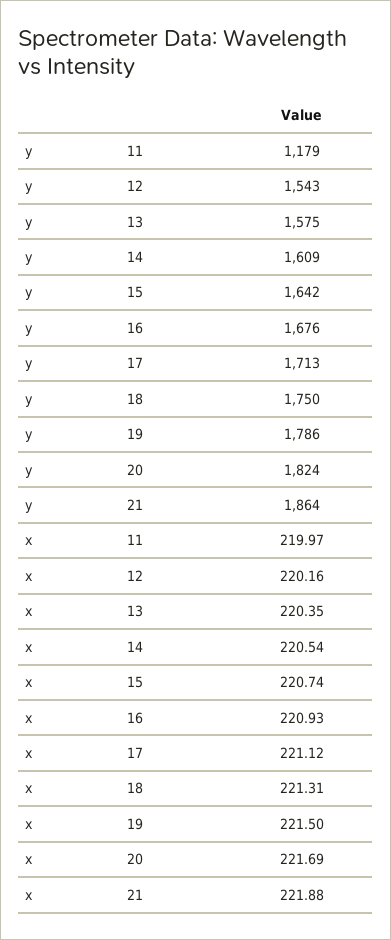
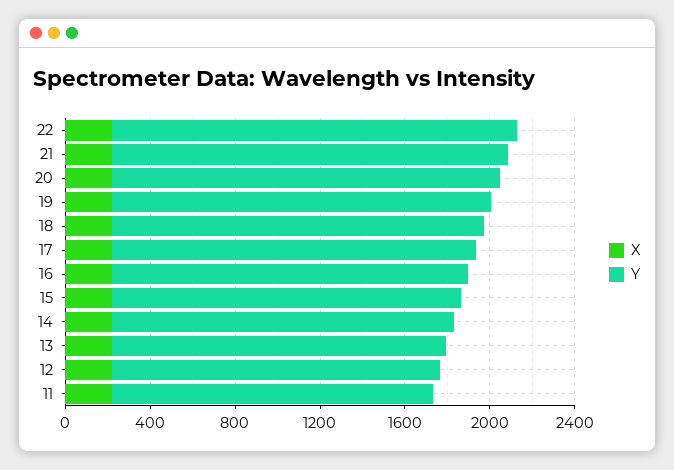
y, 11: 1179 -> 1500
x, 22: none -> 200
y, 22: none -> 1900

